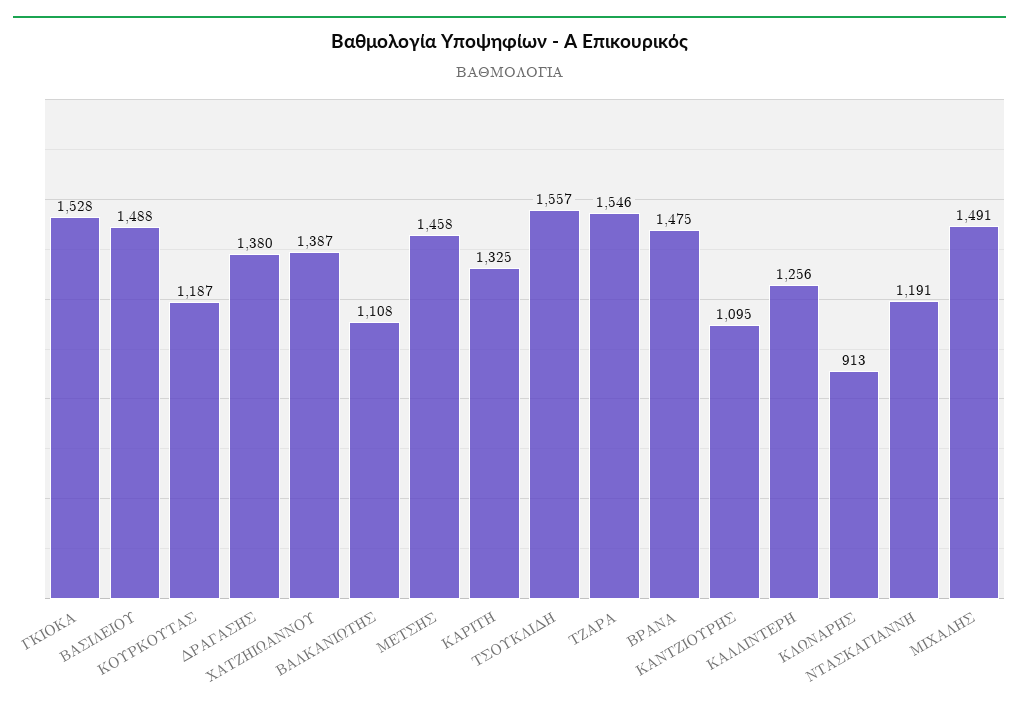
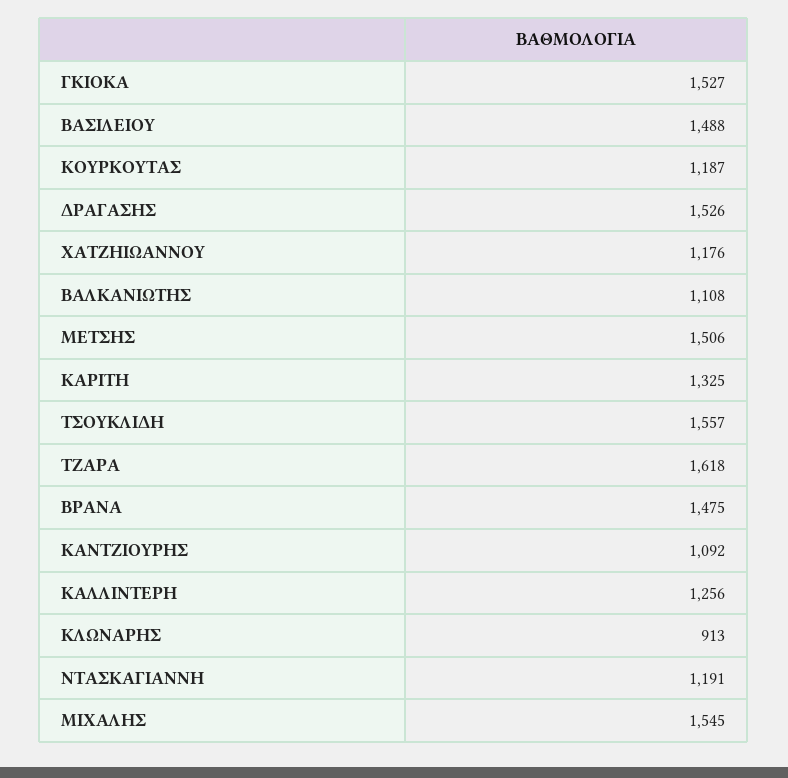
ΓΚΙΟΚΑ: 1528 -> 1527
ΔΡΑΓΑΣΗΣ: 1380 -> 1526
ΧΑΤΖΗΙΩΑΝΝΟΥ: 1387 -> 1176
ΜΕΤΣΗΣ: 1458 -> 1506
ΤΖΑΡΑ: 1546 -> 1618
ΚΑΝΤΖΙΟΥΡΗΣ: 1095 -> 1092
ΜΙΧΑΛΗΣ: 1491 -> 1545

